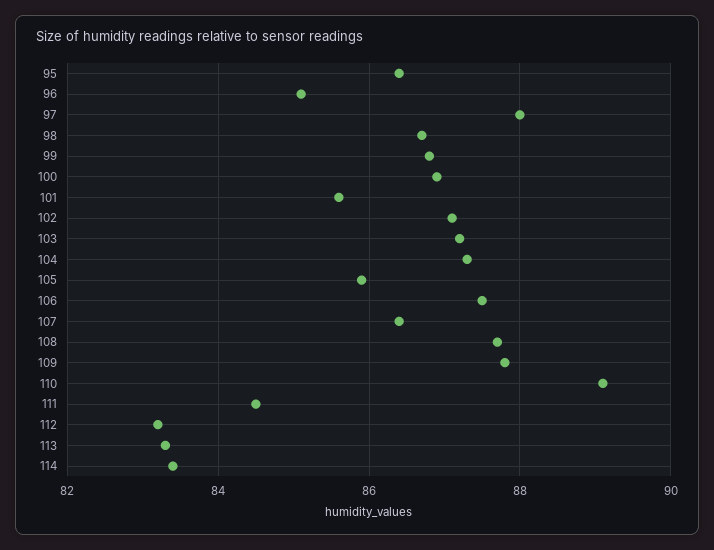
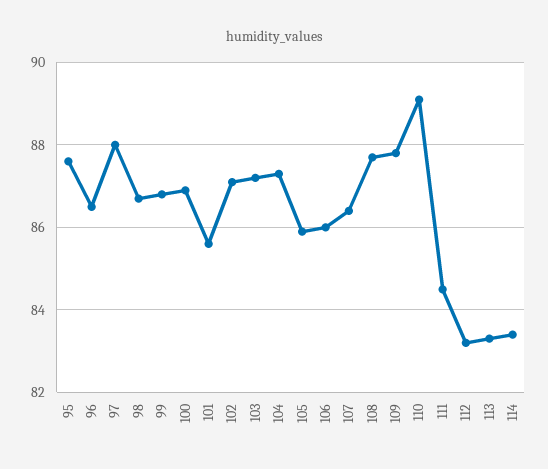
95: 86.5 -> 87.5
96: 85 -> 86.5
106: 87.5 -> 86

